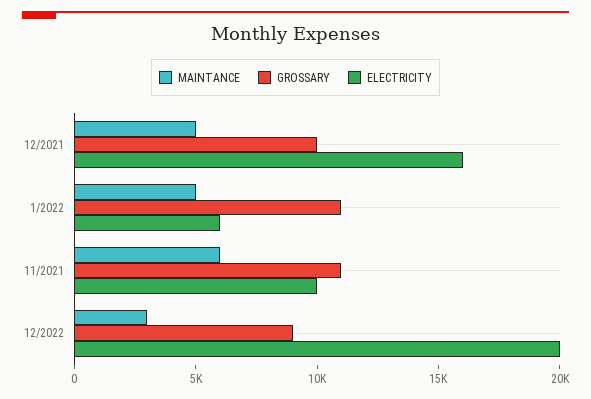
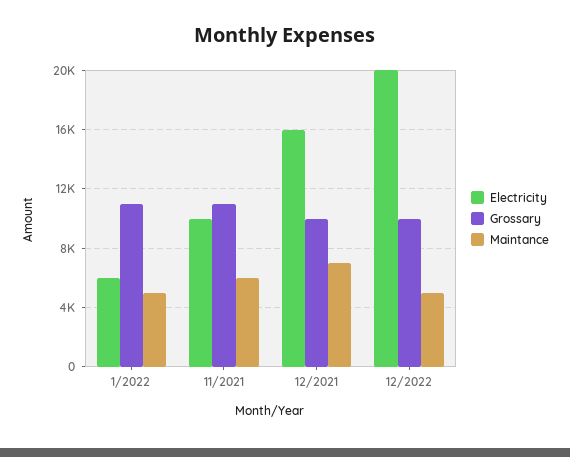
MAINTANCE, 12/2021: 5000 -> 7000
MAINTANCE, 12/2022: 3000 -> 5000
GROSSARY, 12/2022: 9000 -> 10000

